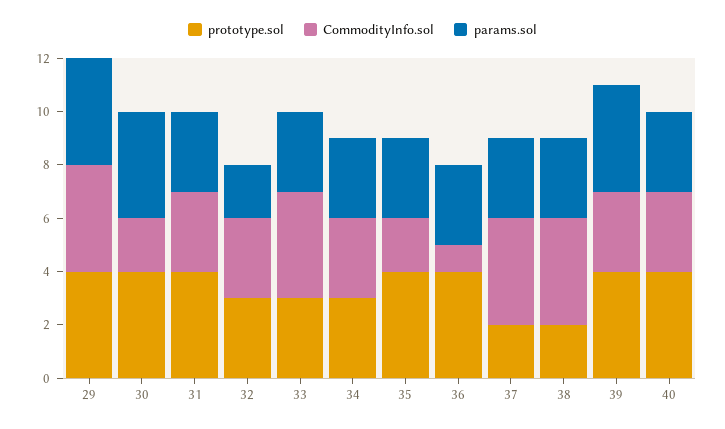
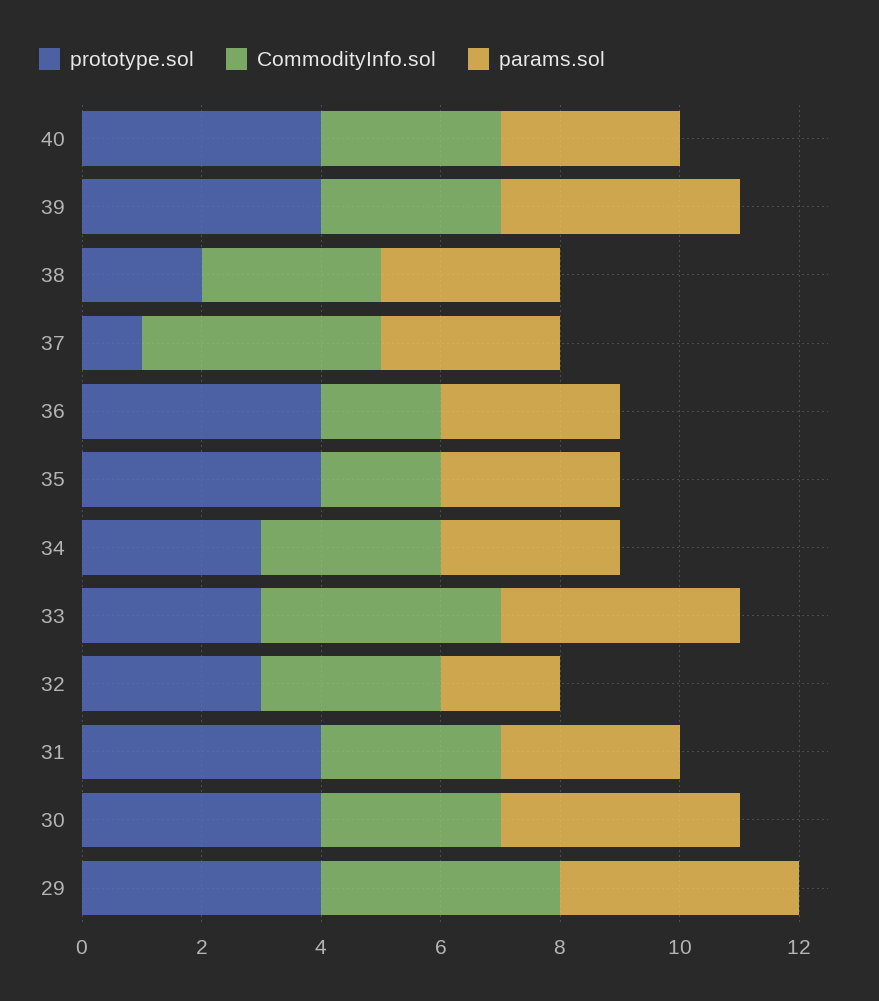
CommodityInfo.sol, 30: 2 -> 3
params.sol, 33: 3 -> 4
CommodityInfo.sol, 36: 1 -> 2
prototype.sol, 37: 2 -> 1
CommodityInfo.sol, 38: 4 -> 3

